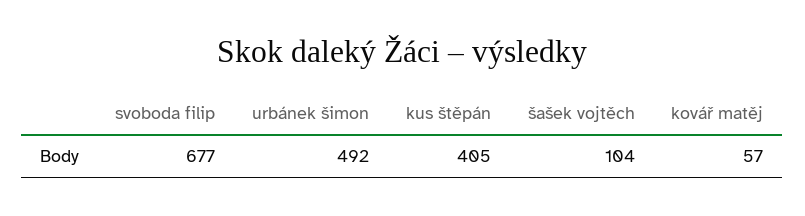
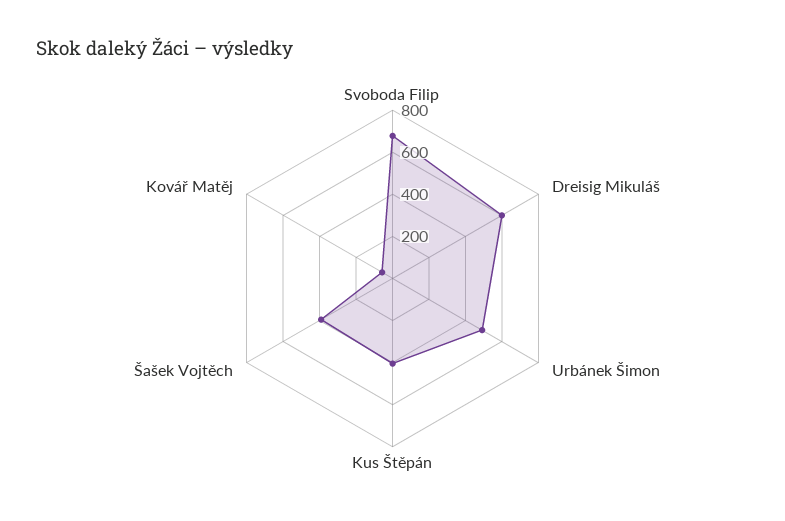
šašek vojtěch: 104 -> 400
Dreisig Mikuláš: none -> 600

